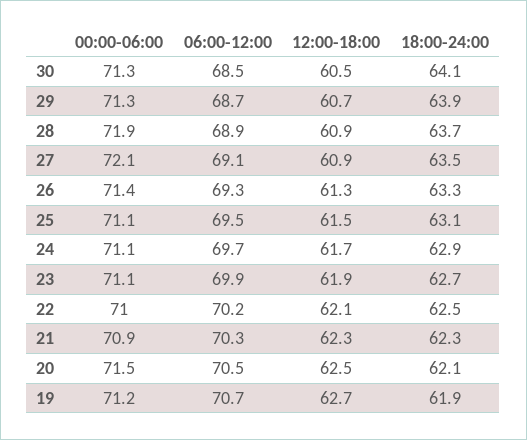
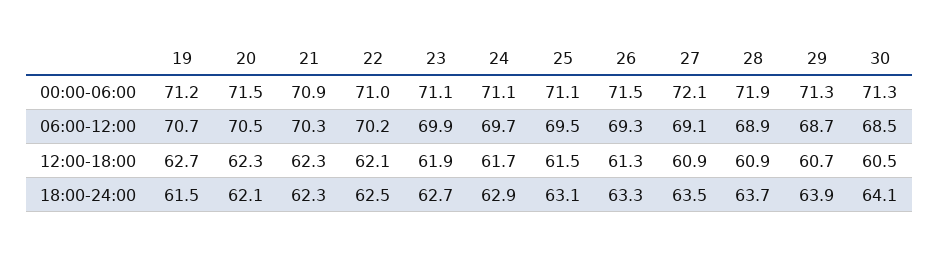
00:00-06:00, 26: 71.4 -> 71.5
12:00-18:00, 20: 62.5 -> 62.3
18:00-24:00, 19: 61.9 -> 61.5

